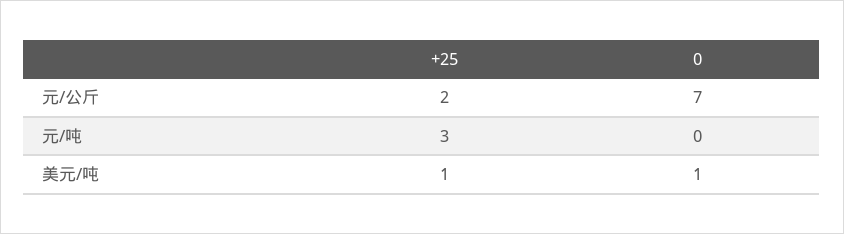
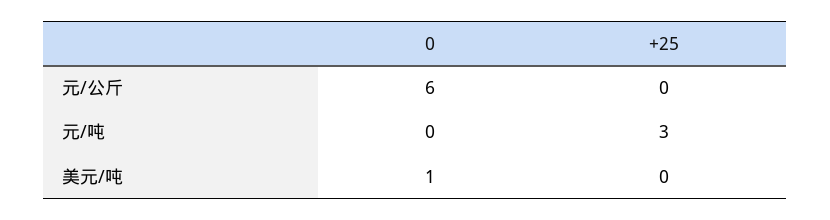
+25, 元/公斤: 2 -> 0
0, 元/公斤: 7 -> 6
+25, 美元/吨: 1 -> 0

